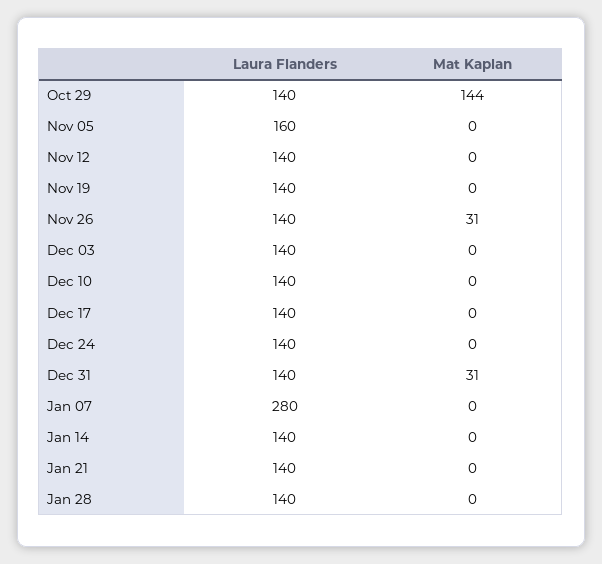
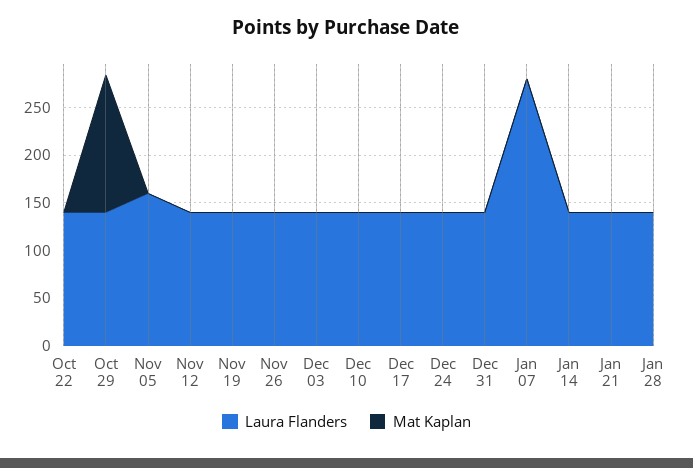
Mat Kaplan, Nov 26: 31 -> 0
Mat Kaplan, Dec 31: 31 -> 0
Laura Flanders, Oct 22: none -> 140
Mat Kaplan, Oct 22: none -> 0

